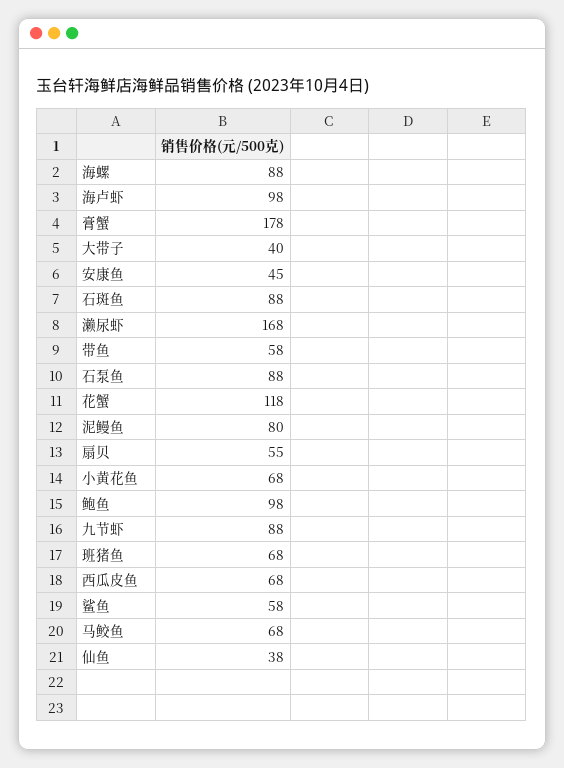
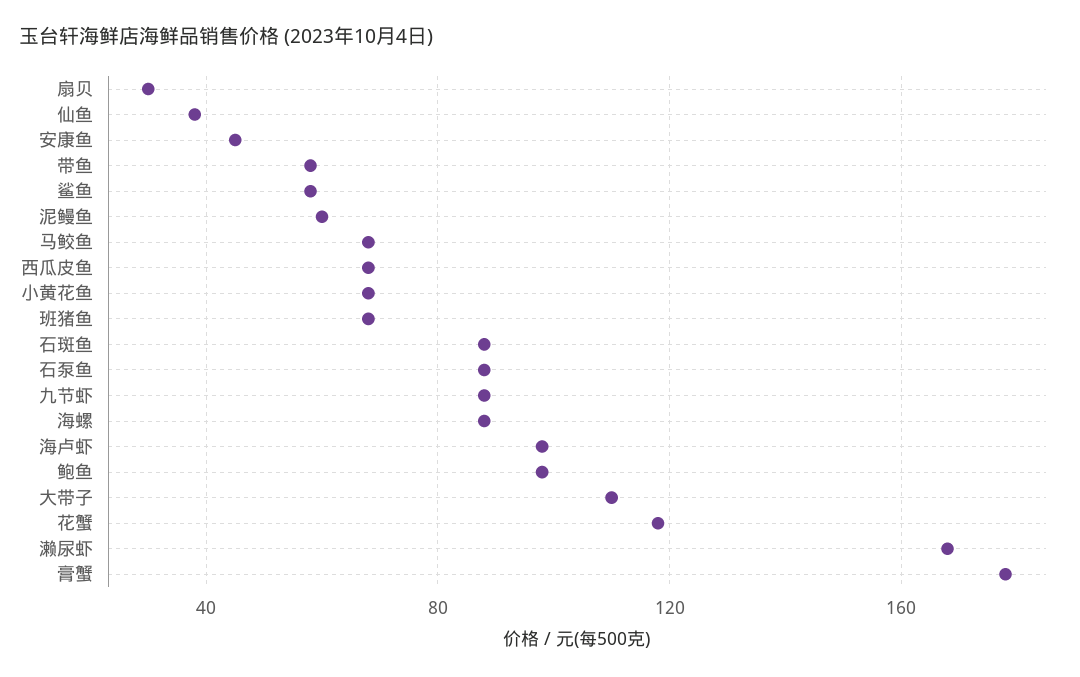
大带子: 40 -> 110
泥鳗鱼: 80 -> 60
扇贝: 55 -> 30

